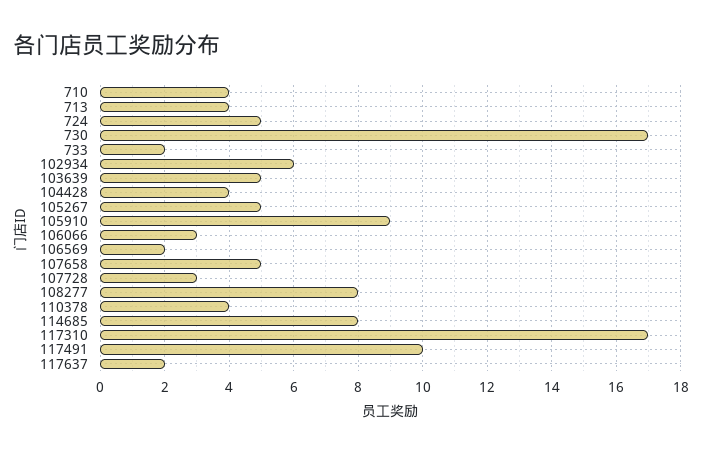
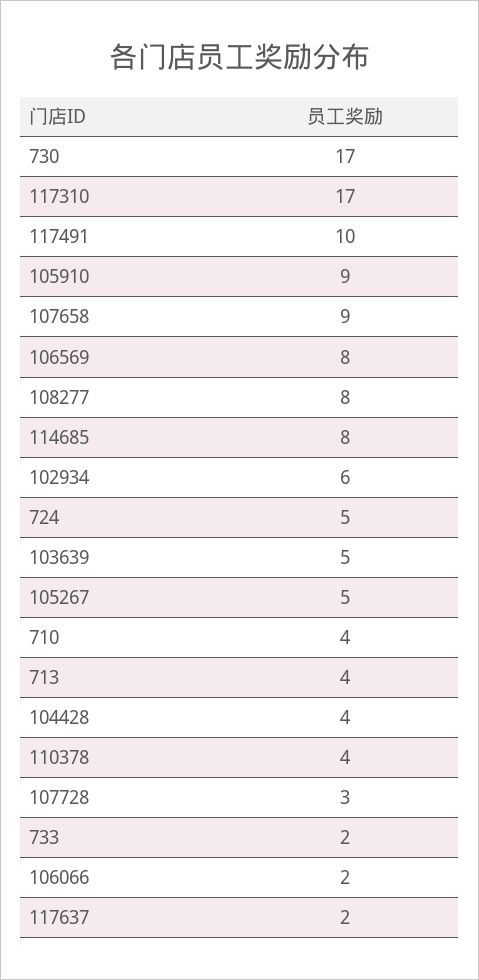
106066: 3 -> 2
106569: 2 -> 8
107658: 5 -> 9

